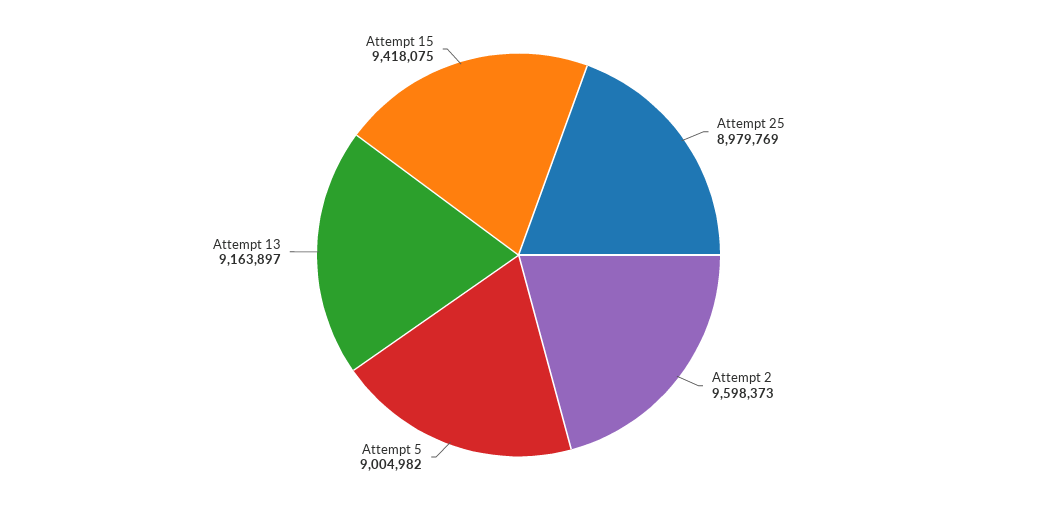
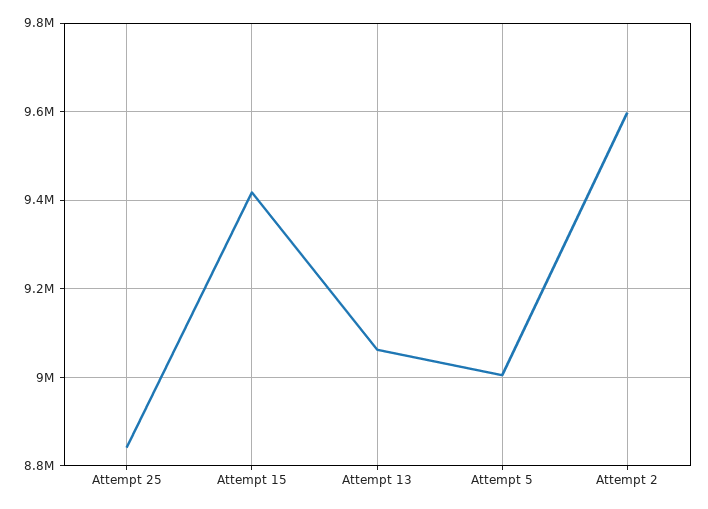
Attempt 25: 8979769 -> 8840000
Attempt 13: 9163897 -> 9060000

